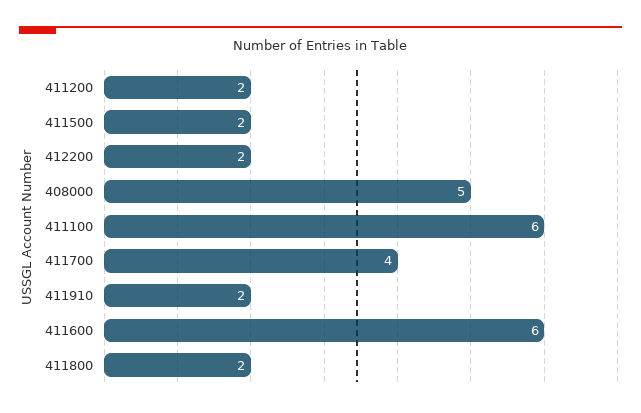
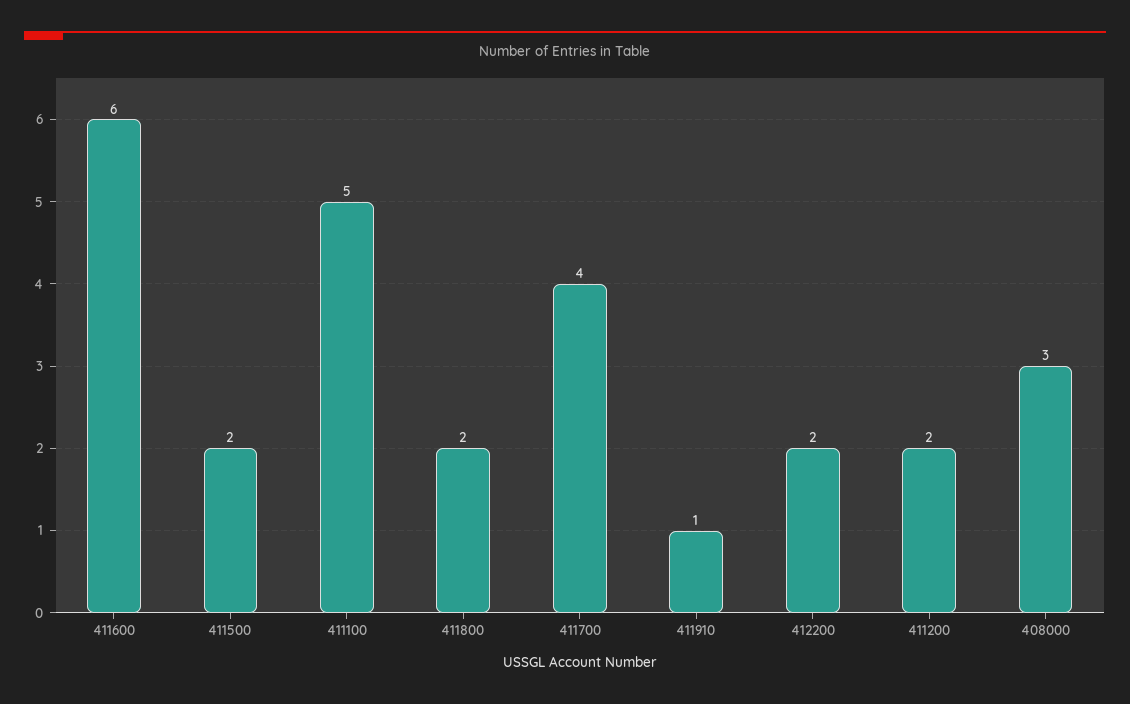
408000: 5 -> 3
411100: 6 -> 5
411910: 2 -> 1

